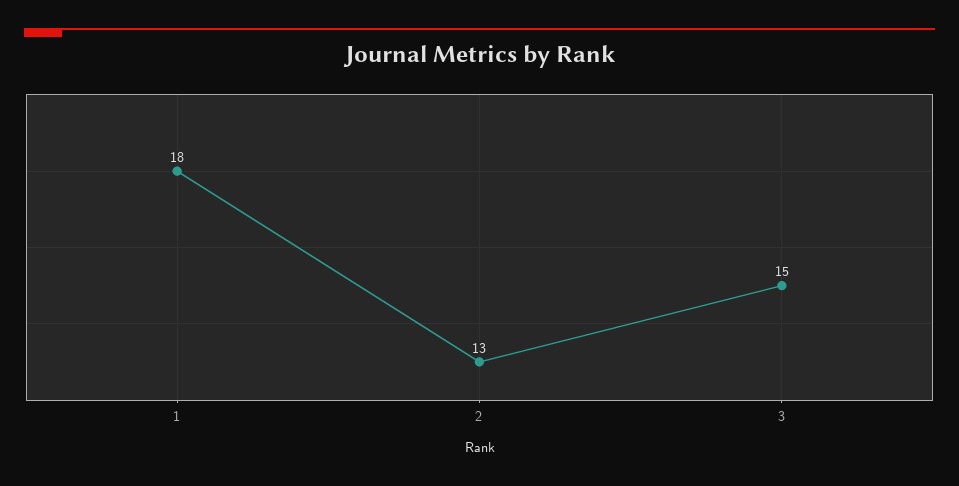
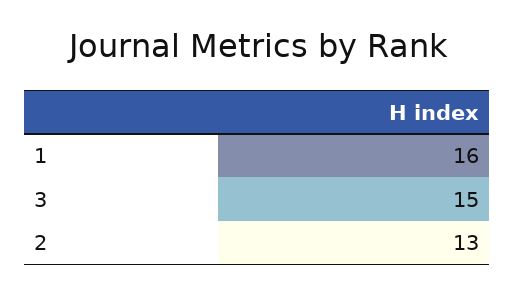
1: 18 -> 16

